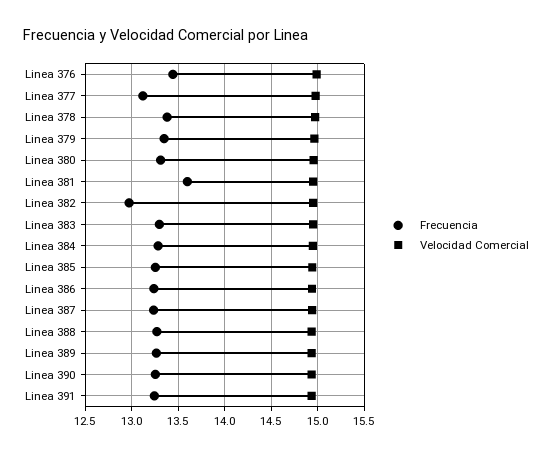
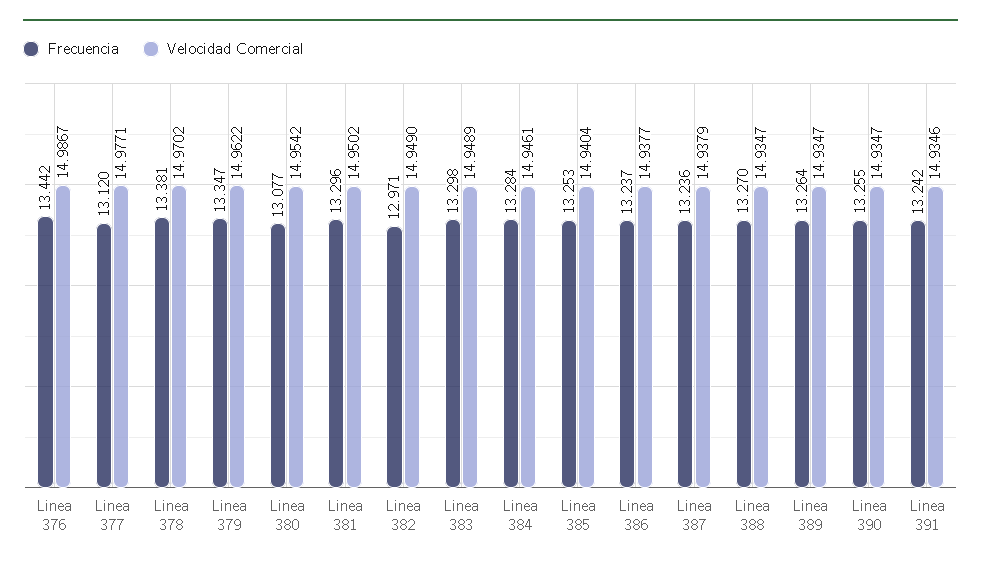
Frecuencia, Linea 380: 13.3 -> 13.077
Frecuencia, Linea 381: 13.6 -> 13.296

